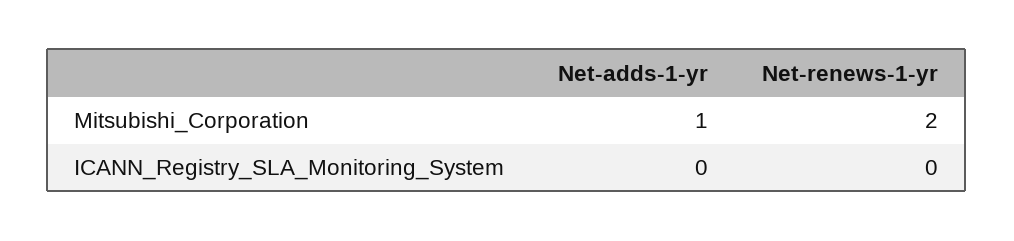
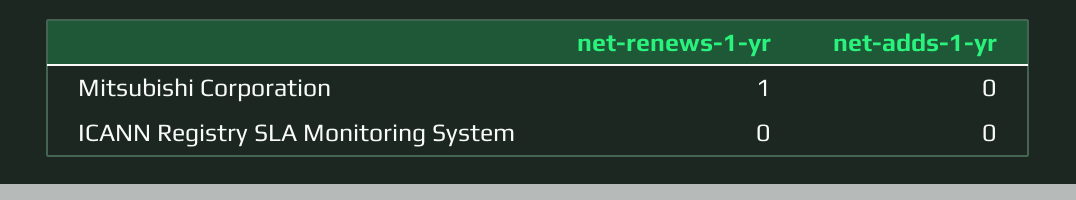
Net-adds-1-yr, Mitsubishi_Corporation: 1 -> 0
Net-renews-1-yr, Mitsubishi_Corporation: 2 -> 1

